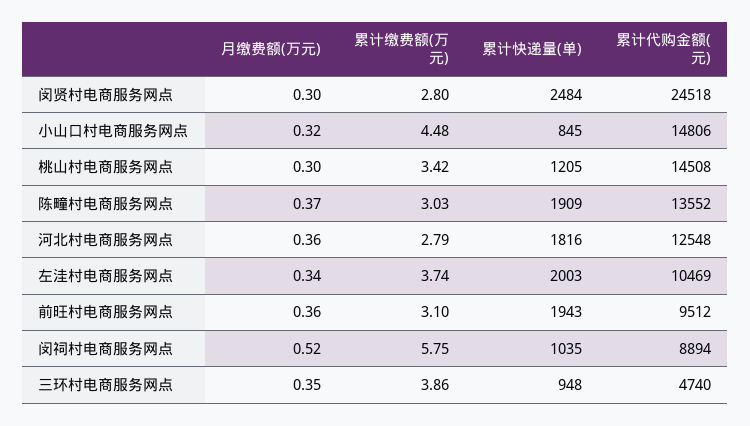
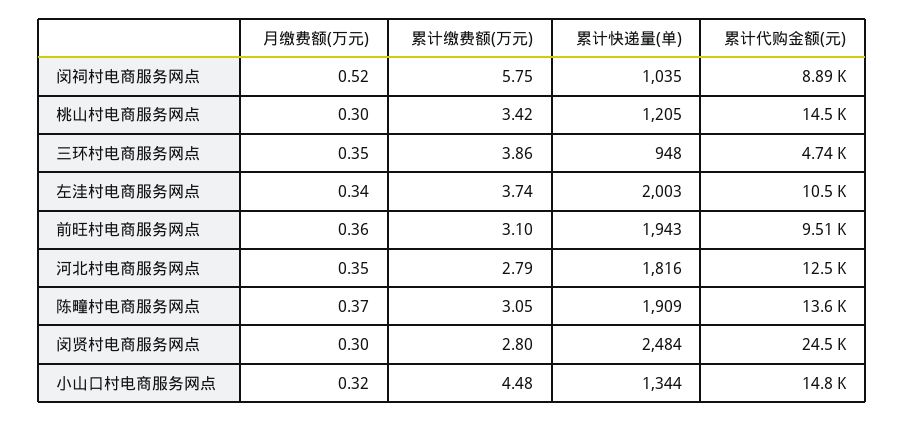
累计快递量(单), 小山口村电商服务网点: 845 -> 1344
累计缴费额(万元), 陈疃村电商服务网点: 3.03 -> 3.05
月缴费额(万元), 河北村电商服务网点: 0.36 -> 0.35

